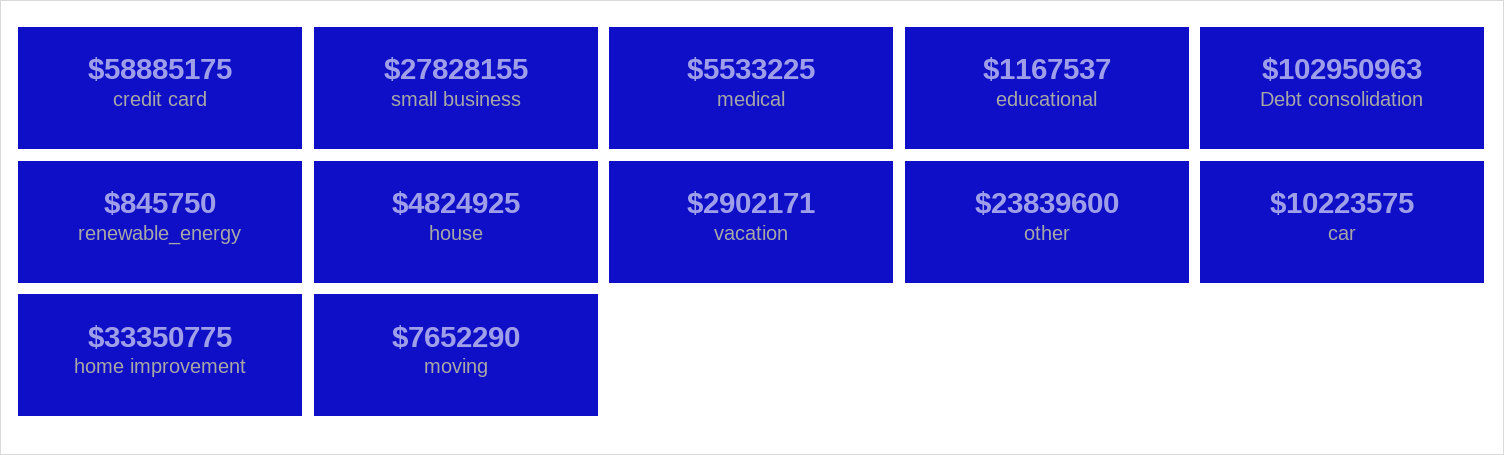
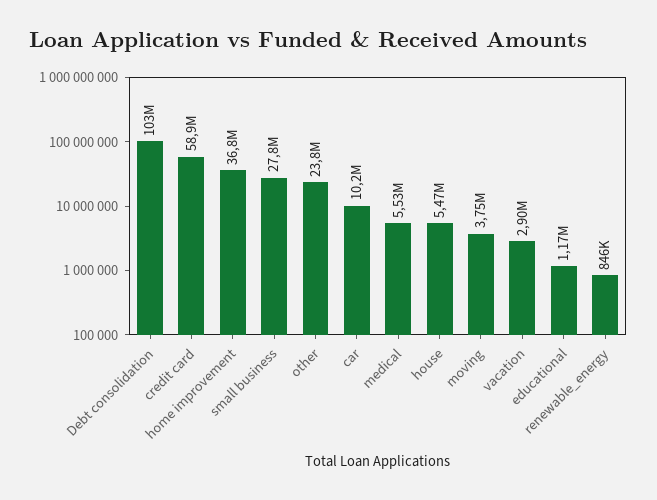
house: 4824925 -> 5470000
home improvement: 33350775 -> 36800000
moving: 7652290 -> 3750000

